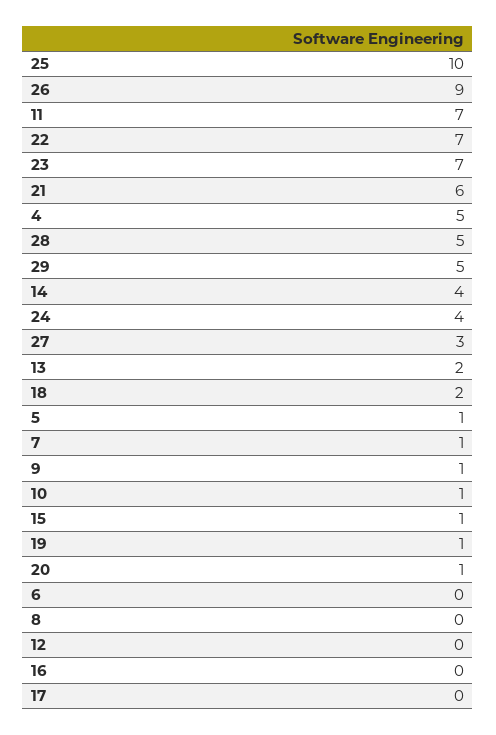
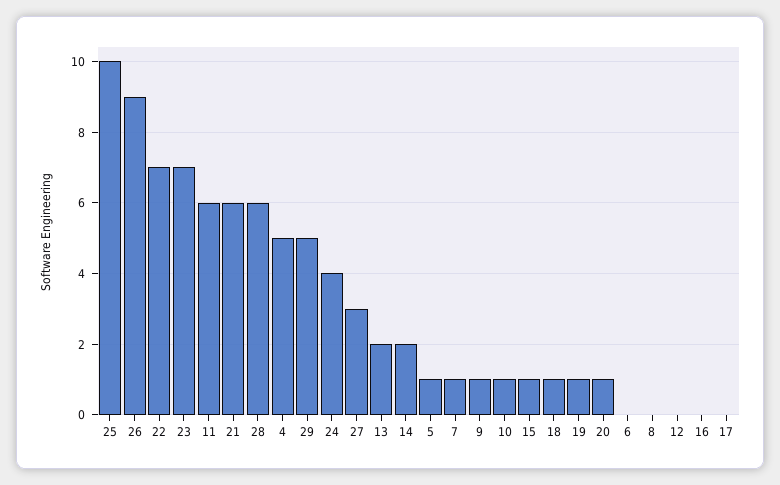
11: 7 -> 6
28: 5 -> 6
14: 4 -> 2
18: 2 -> 1

